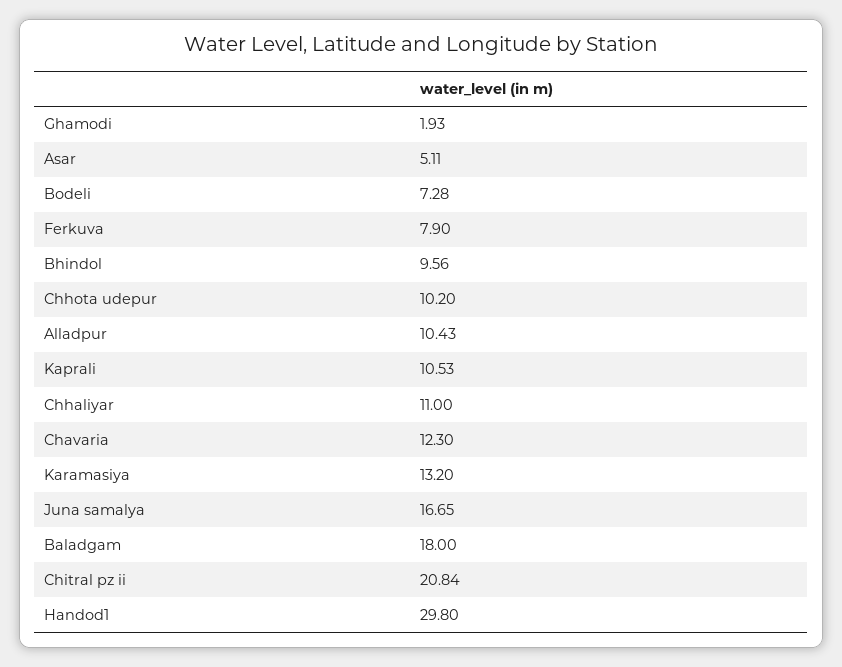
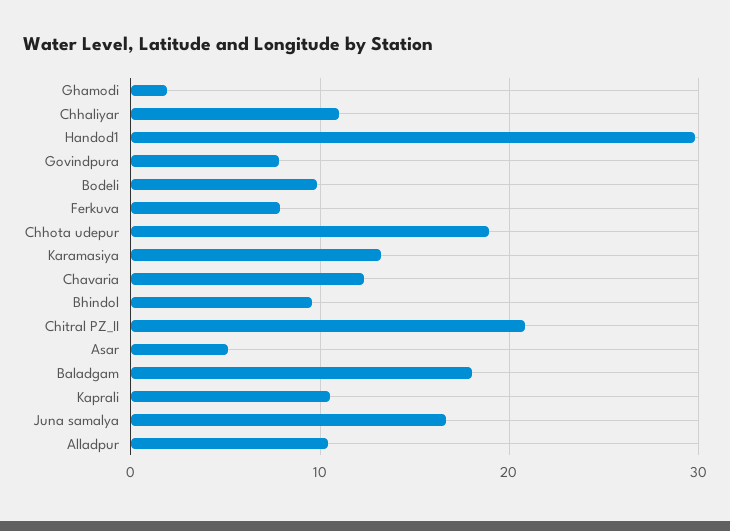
Bodeli: 7.28 -> 10
Chhota udepur: 10.2 -> 19
Govindpura: none -> 8

